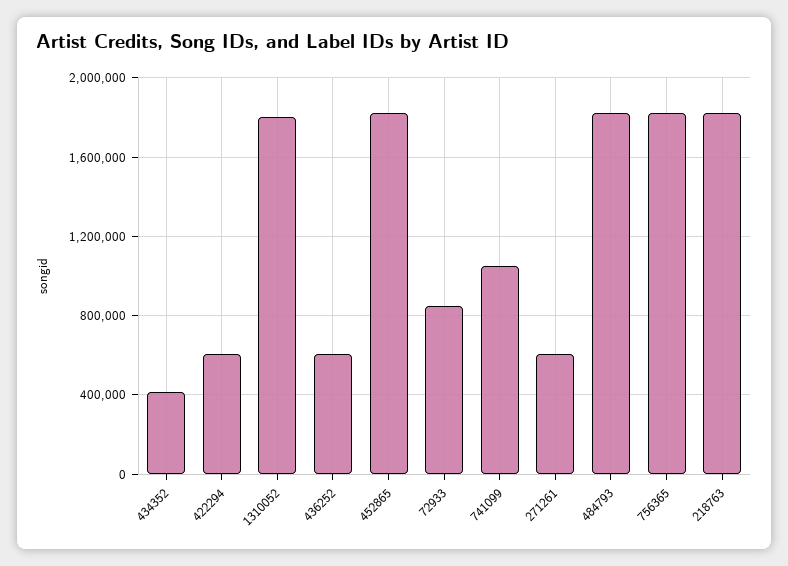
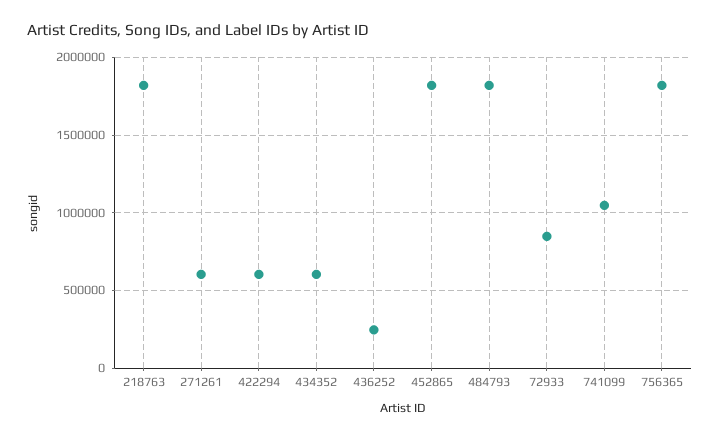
434352: 400000 -> 600000
1310052: 1800000 -> none
436252: 600000 -> 250000

